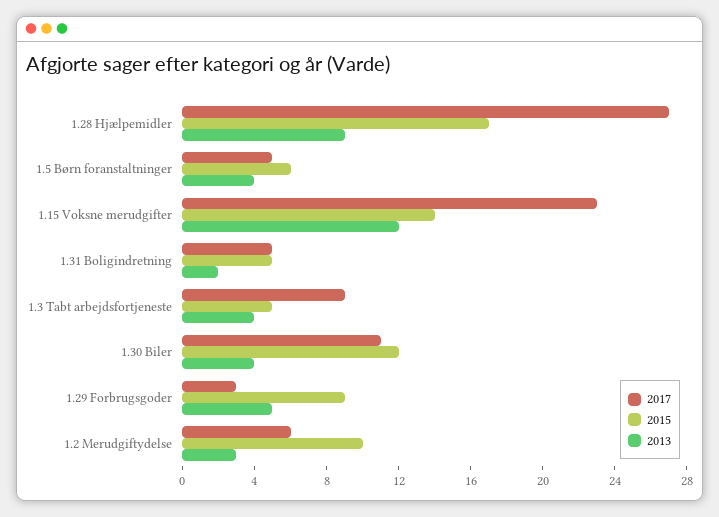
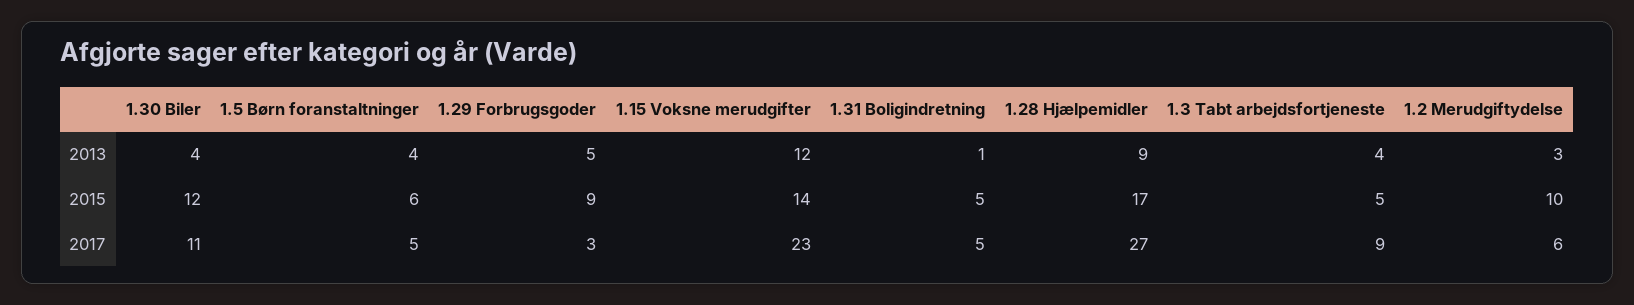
2013, 1.31 Boligindretning: 2 -> 1

